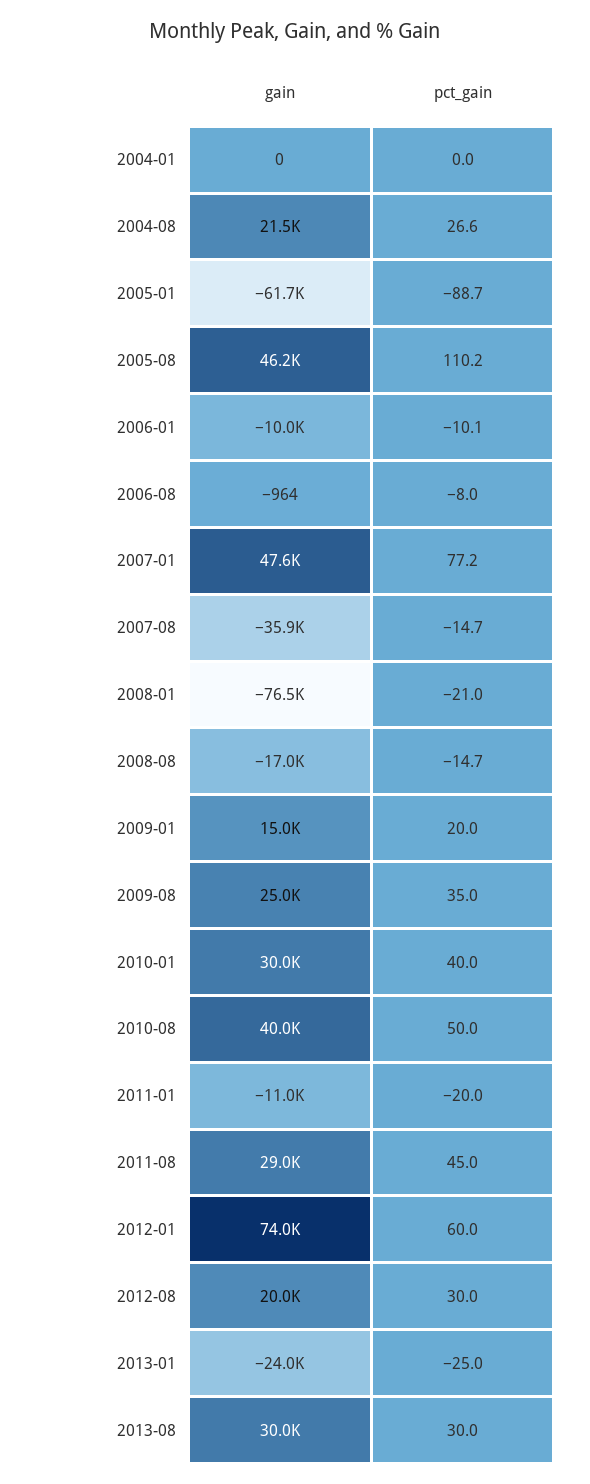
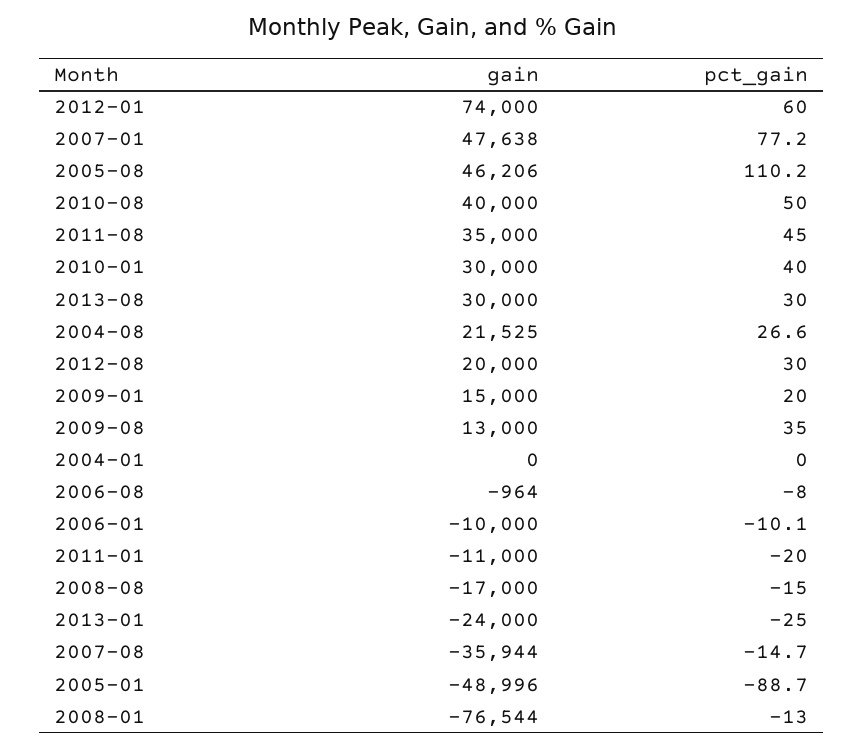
gain, 2005-01: -61700 -> -48996
pct_gain, 2008-01: -21 -> -13
pct_gain, 2008-08: -14.7 -> -15
gain, 2009-08: 25000 -> 13000
gain, 2011-08: 29000 -> 35000

